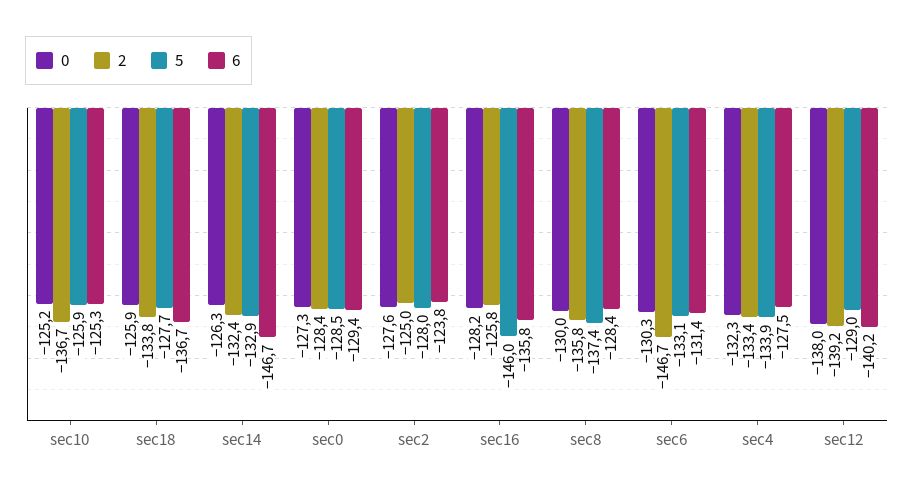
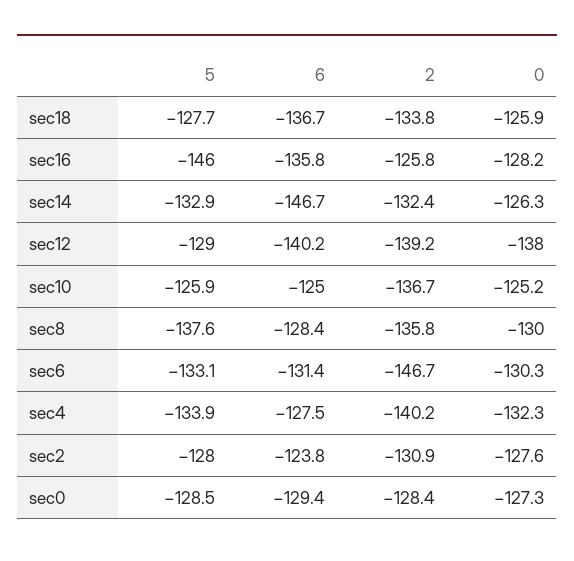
6, sec10: -125.3 -> -125
2, sec2: -125 -> -130.9
5, sec8: -137.4 -> -137.6
2, sec4: -133.4 -> -140.2

